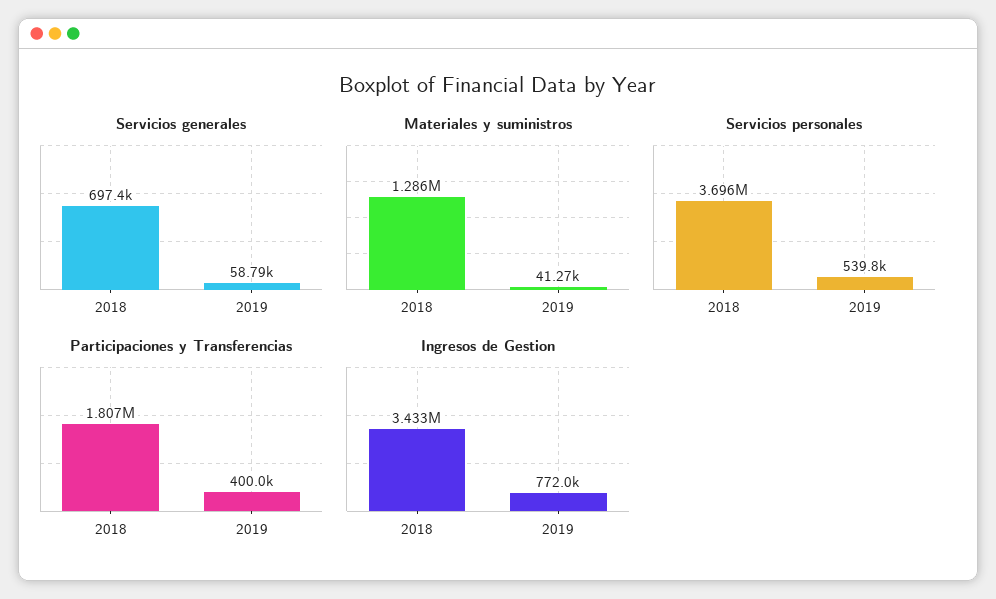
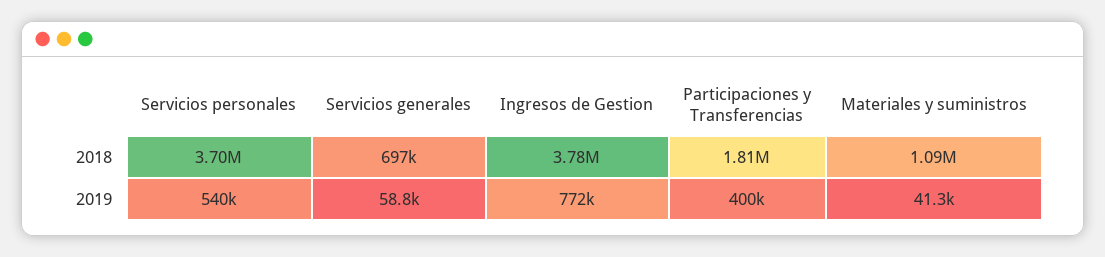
Materiales y suministros, 2018: 1286000 -> 1090000
Ingresos de Gestion, 2018: 3433000 -> 3780000

